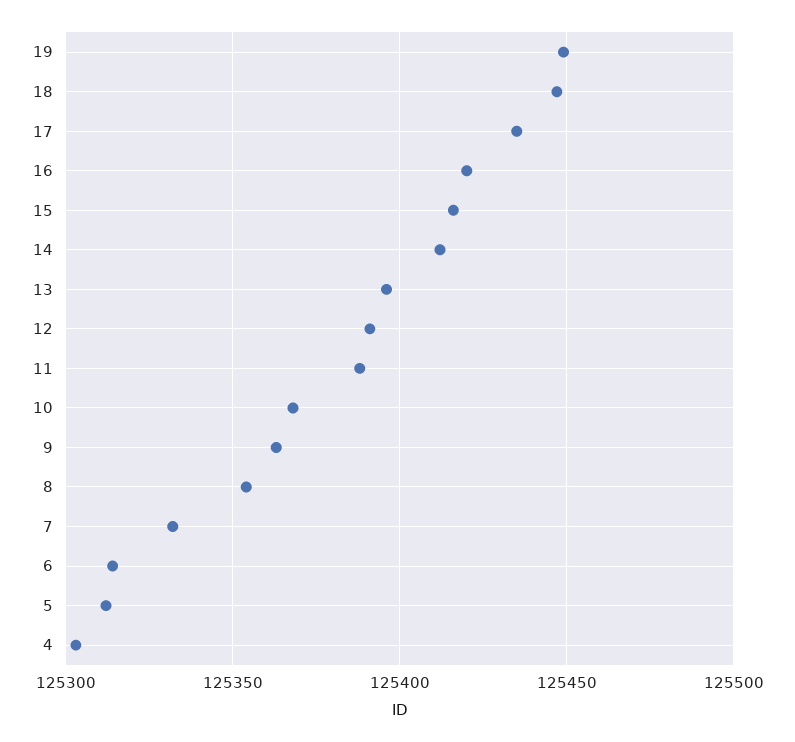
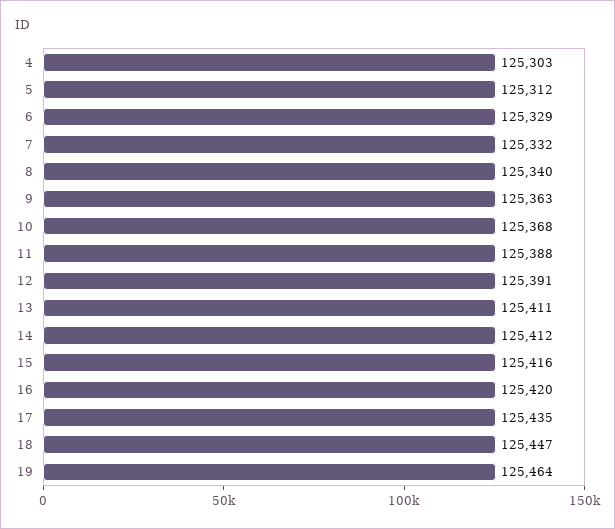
19: 125450 -> 125464
13: 125395 -> 125411
8: 125355 -> 125340
6: 125315 -> 125329

